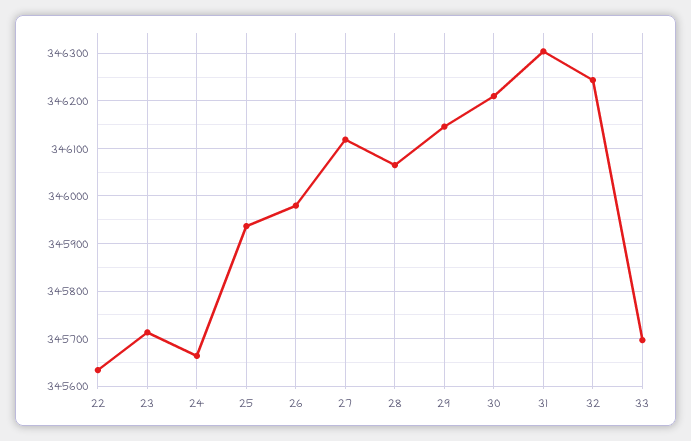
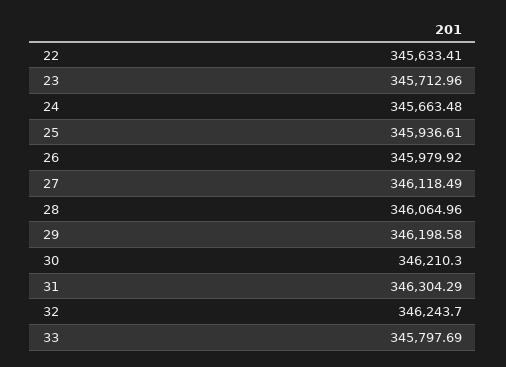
29: 346140 -> 346198.58
33: 345700 -> 345797.69

